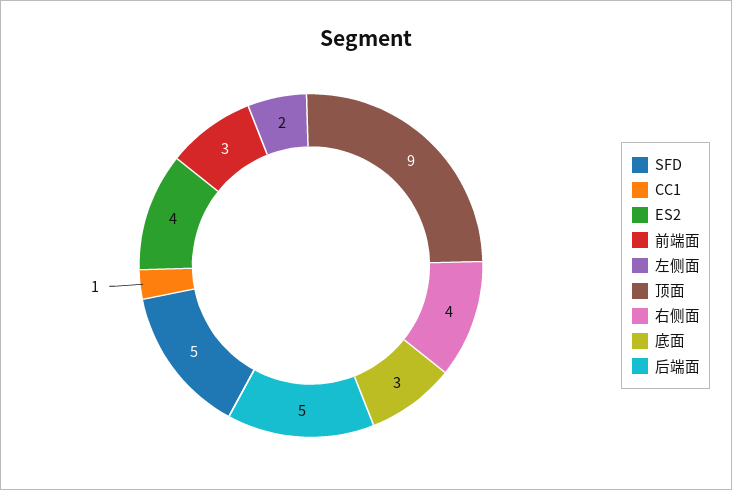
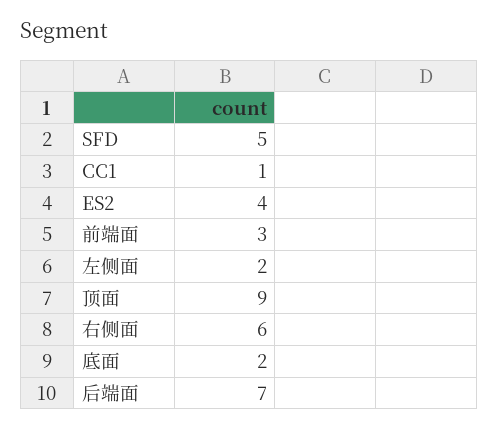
右侧面: 4 -> 6
底面: 3 -> 2
后端面: 5 -> 7

